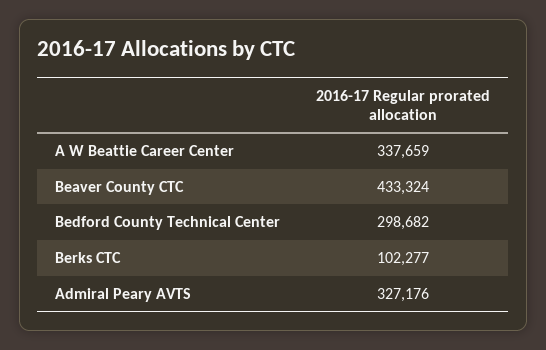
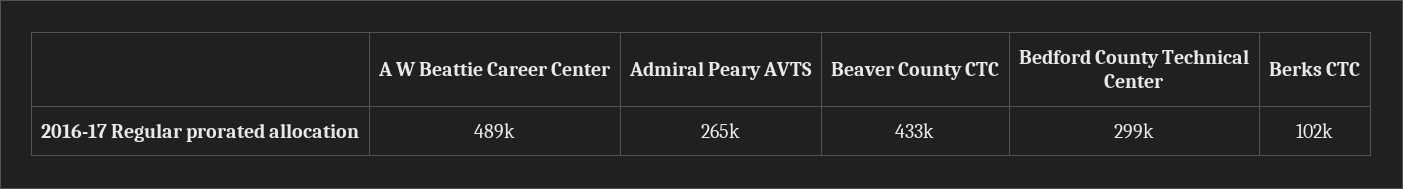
A W Beattie Career Center: 337659 -> 489000
Admiral Peary AVTS: 327176 -> 265000

